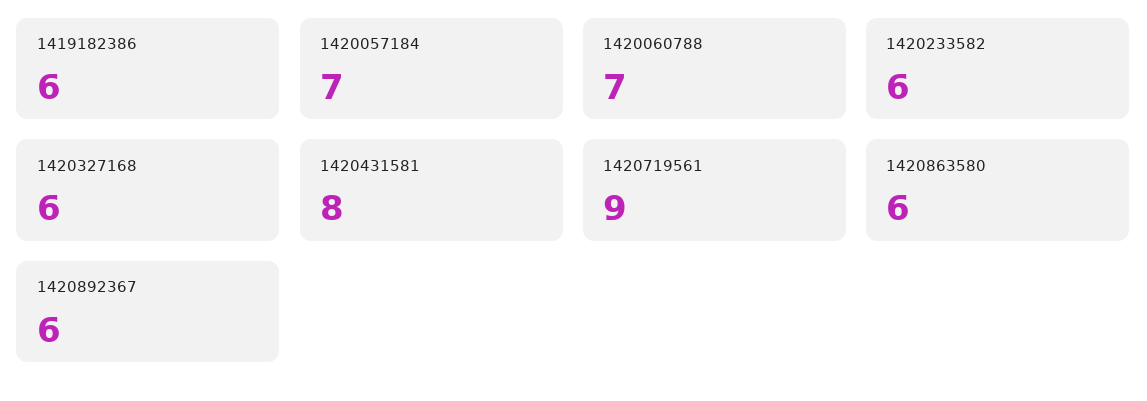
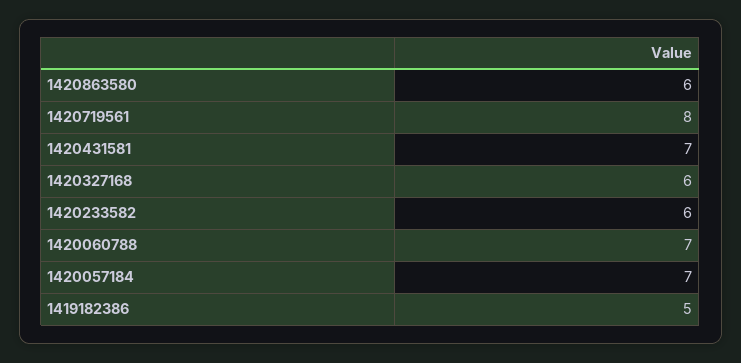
1419182386: 6 -> 5
1420431581: 8 -> 7
1420719561: 9 -> 8
1420892367: 6 -> none

